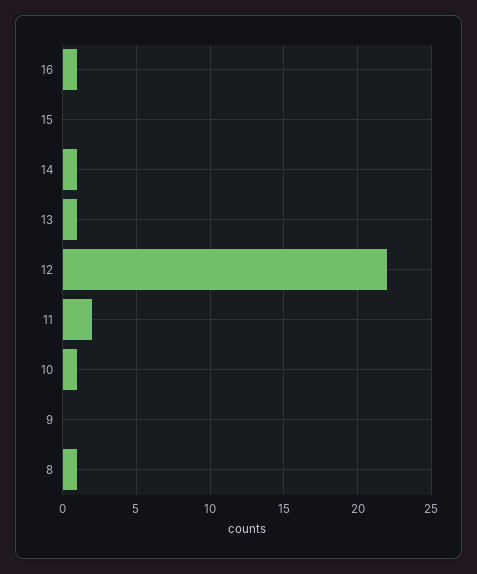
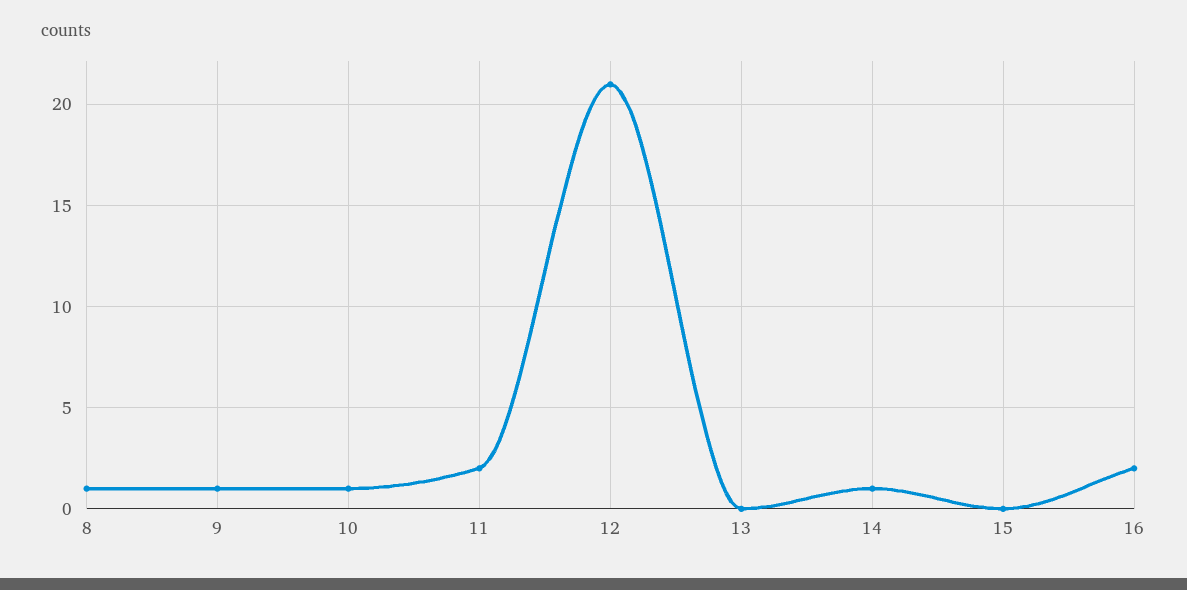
16: 1 -> 2
13: 1 -> 0
12: 22 -> 21
9: 0 -> 1

